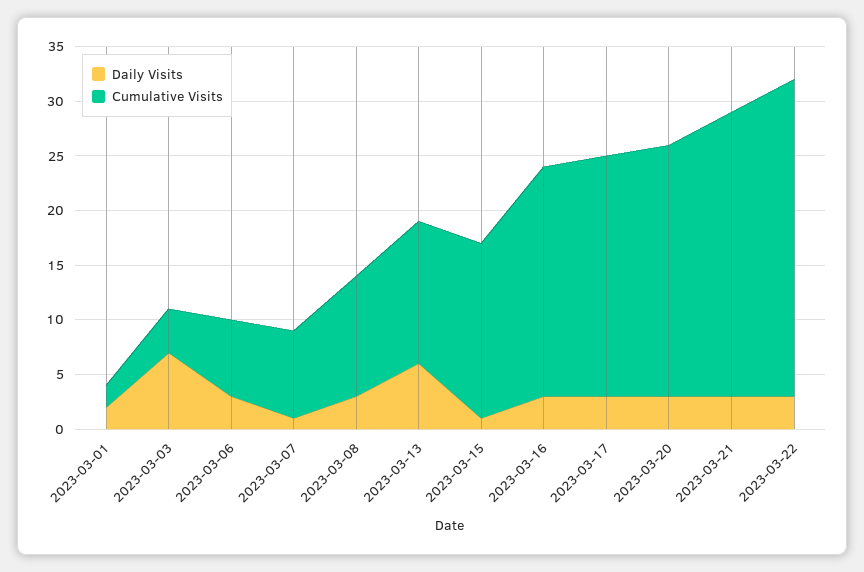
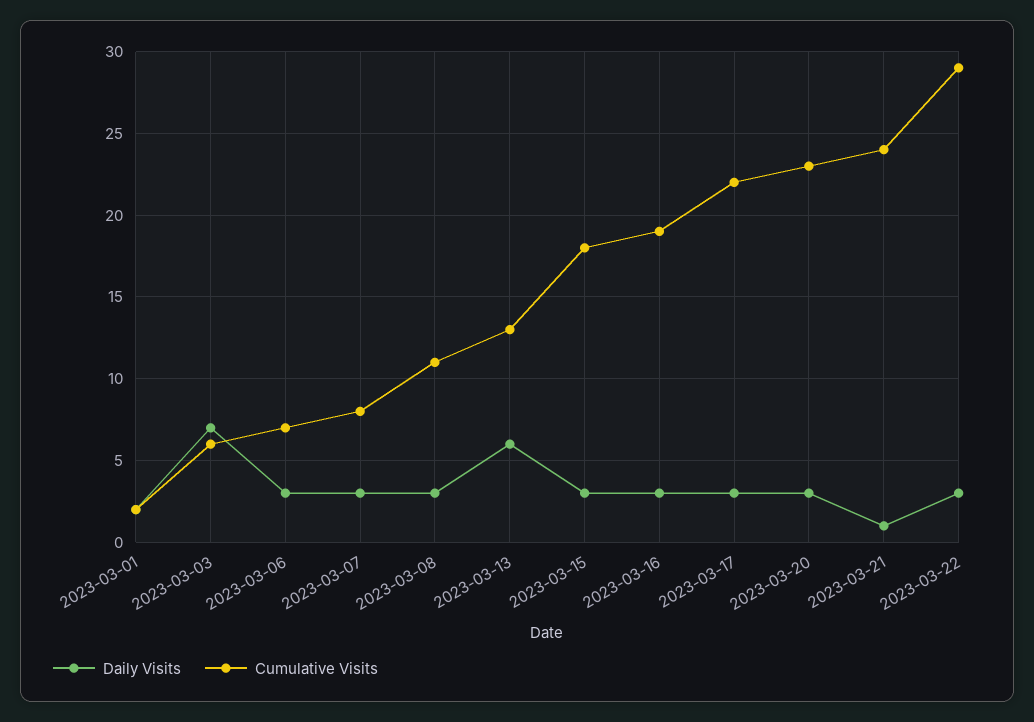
Cumulative Visits, 2023-03-03: 4 -> 6
Daily Visits, 2023-03-07: 1 -> 3
Daily Visits, 2023-03-15: 1 -> 3
Cumulative Visits, 2023-03-15: 16 -> 18
Cumulative Visits, 2023-03-16: 21 -> 19
Daily Visits, 2023-03-21: 3 -> 1
Cumulative Visits, 2023-03-21: 26 -> 24

